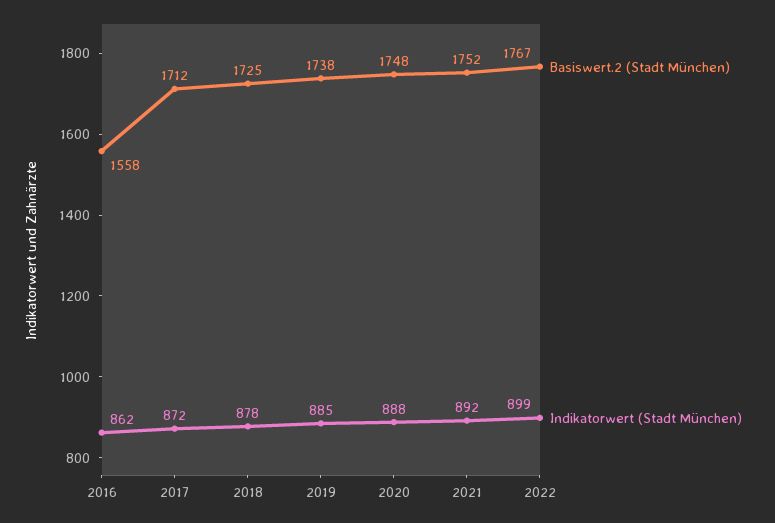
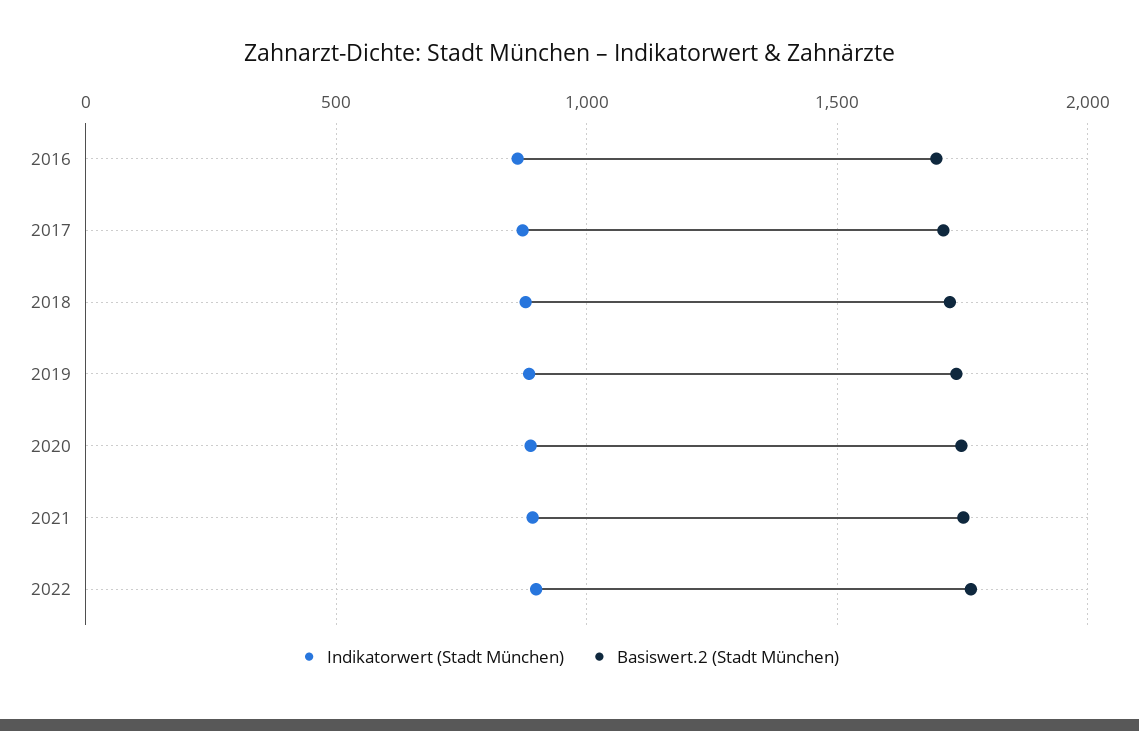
Basiswert.2 (Stadt München), 2016: 1558 -> 1700

